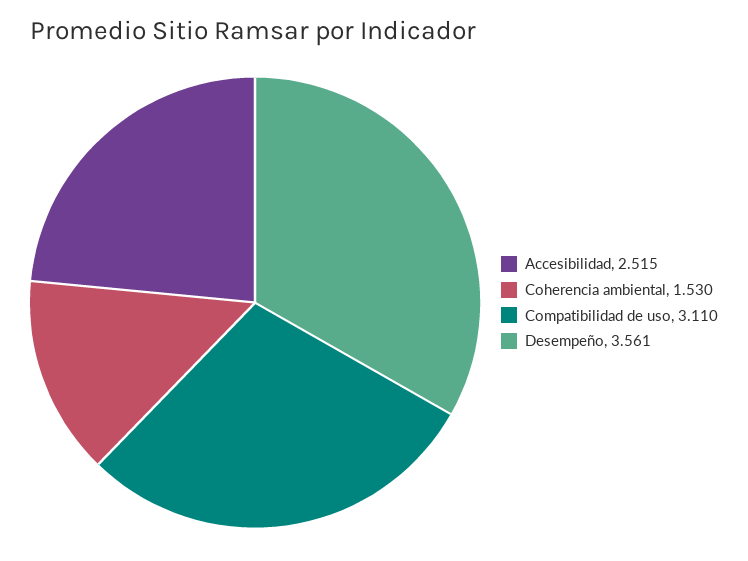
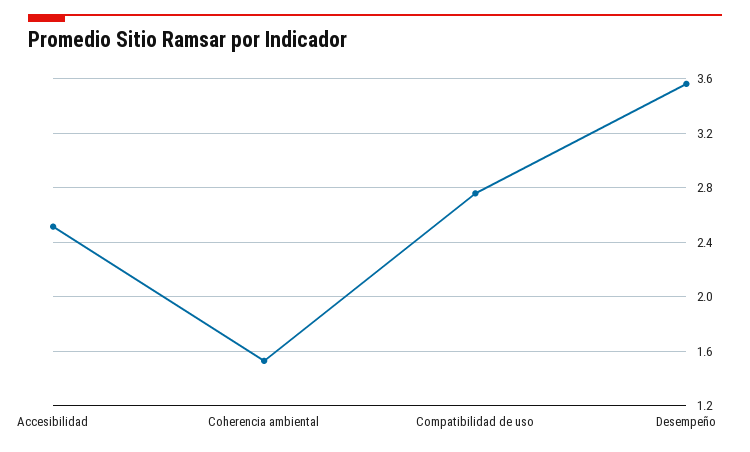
Compatibilidad de uso: 3.11 -> 2.75

